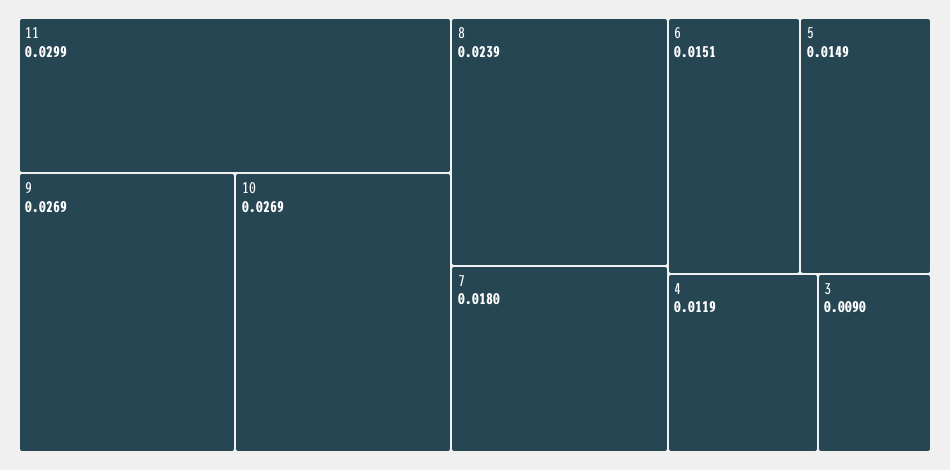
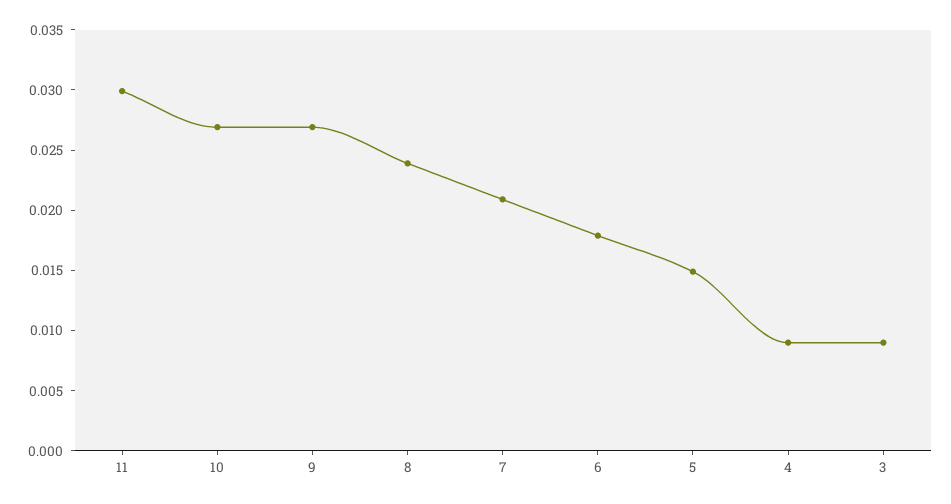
7: 0.018 -> 0.021
6: 0.0151 -> 0.018
4: 0.0119 -> 0.009

